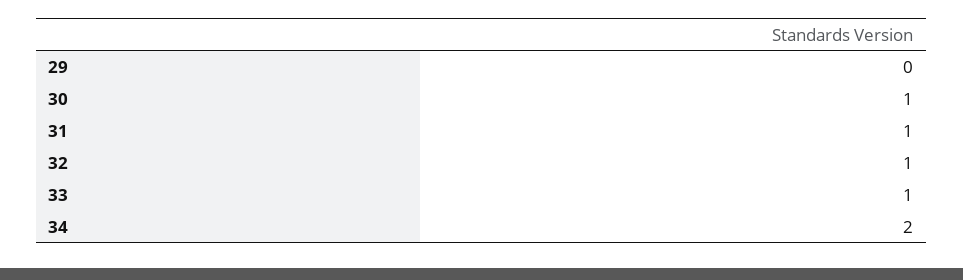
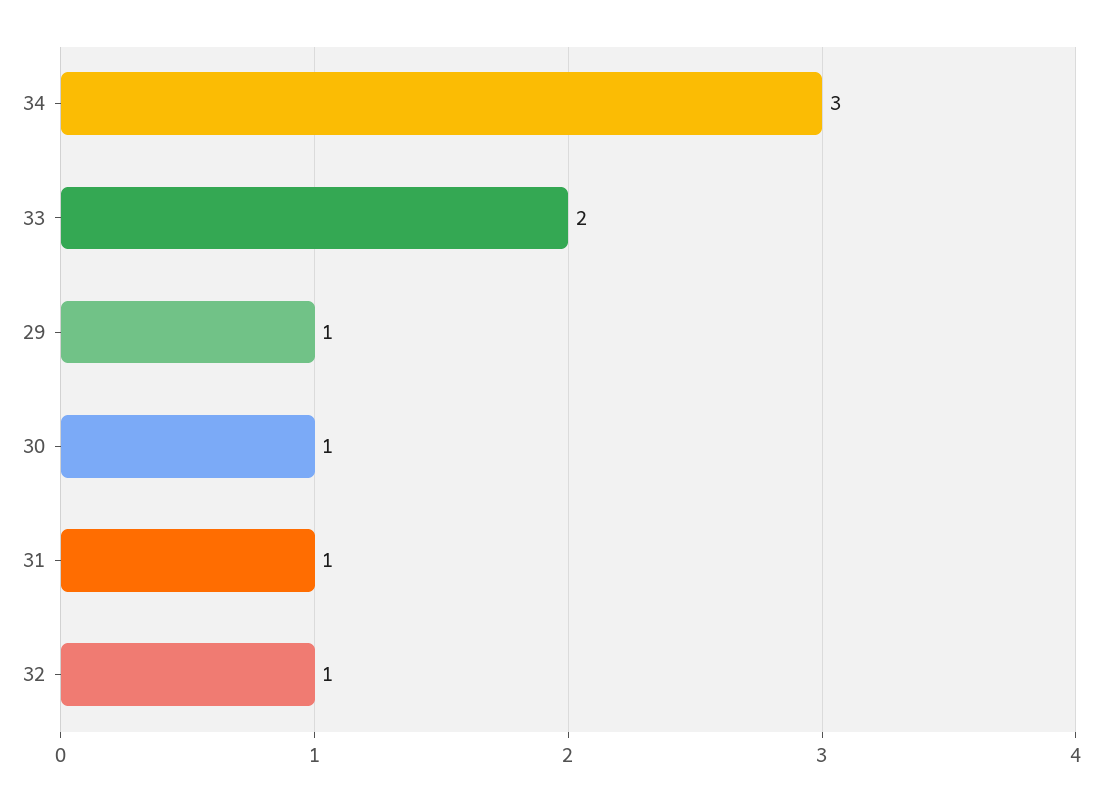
29: 0 -> 1
33: 1 -> 2
34: 2 -> 3

